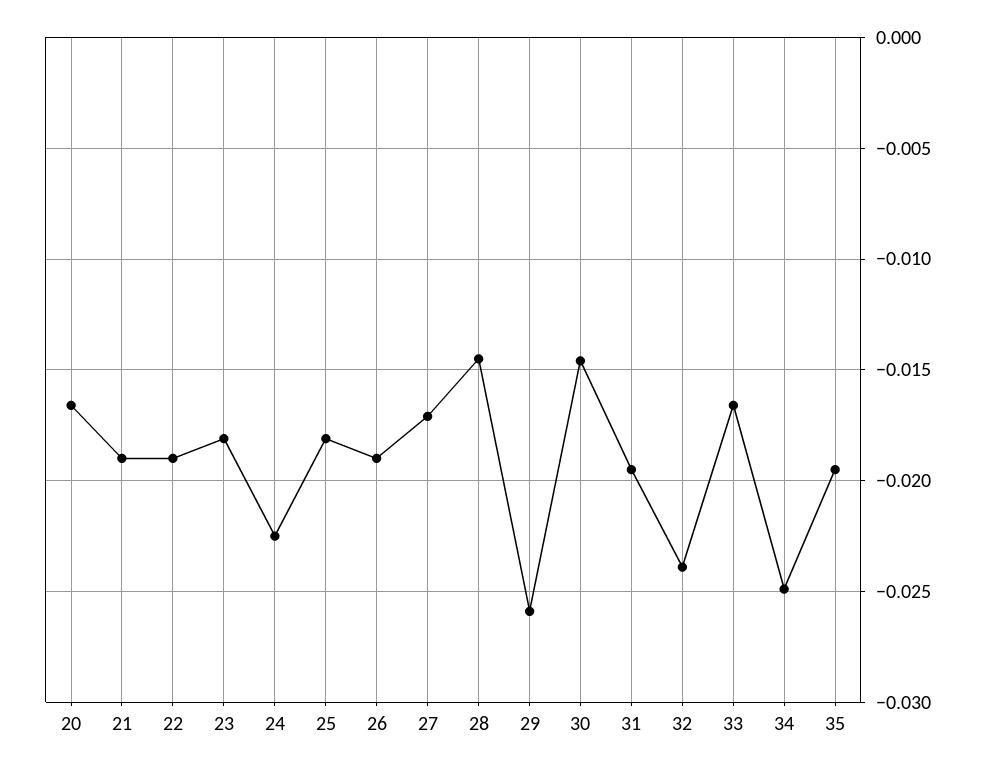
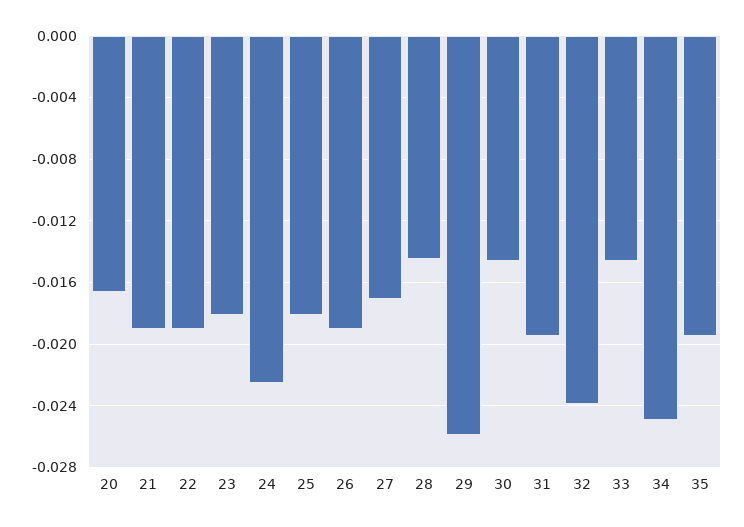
33: -0.0165 -> -0.0145

